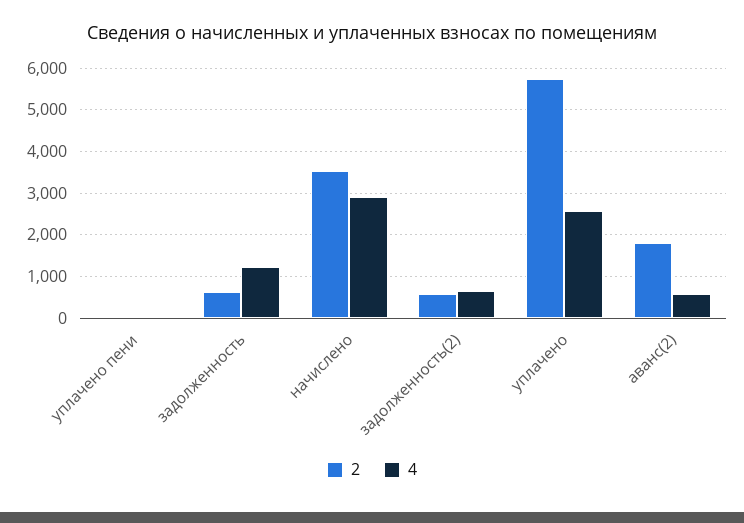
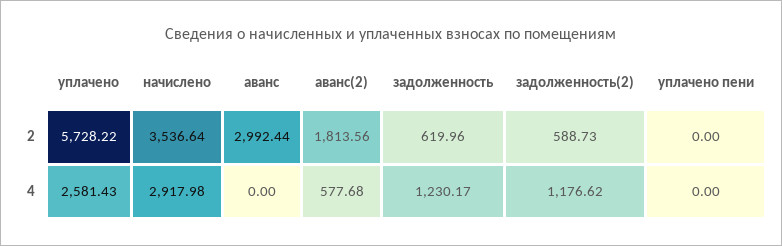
4, задолженность(2): 600 -> 1176.62
2, аванс: none -> 2992.44
4, аванс: none -> 0

